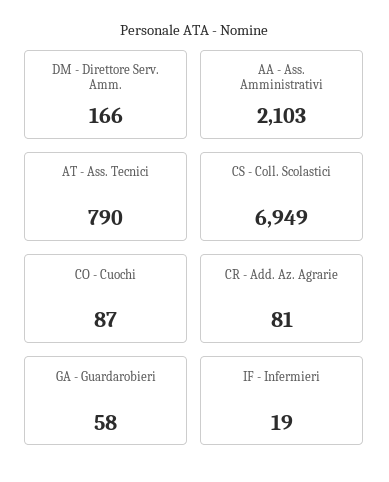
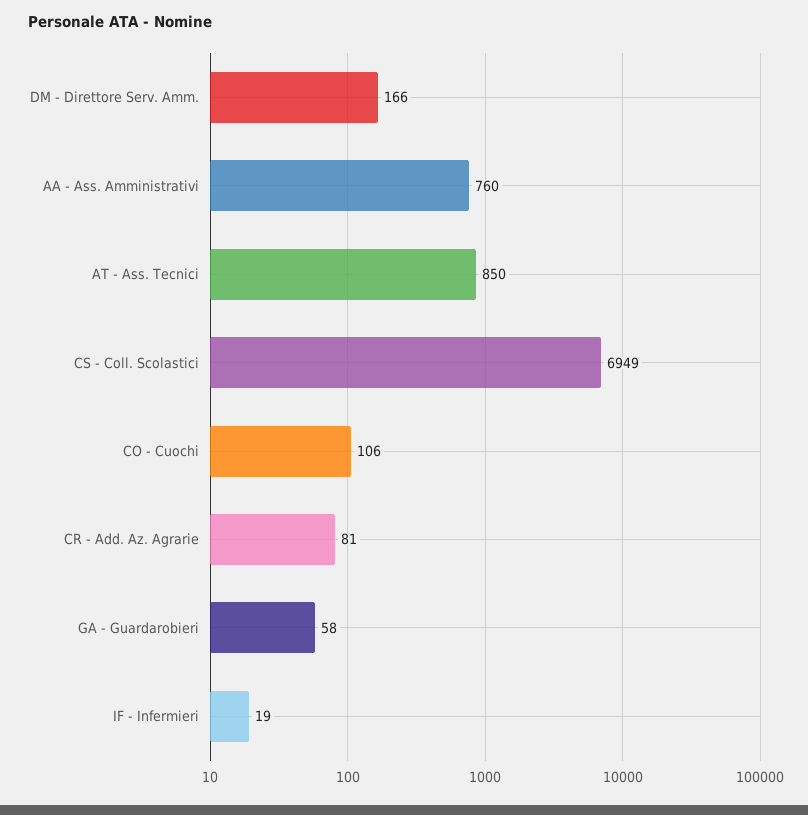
AA - Ass. Amministrativi: 2103 -> 760
AT - Ass. Tecnici: 790 -> 850
CO - Cuochi: 87 -> 106

